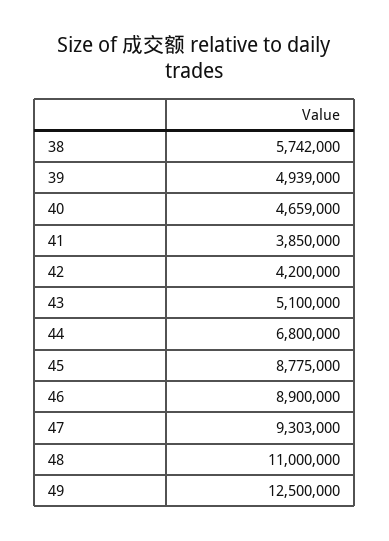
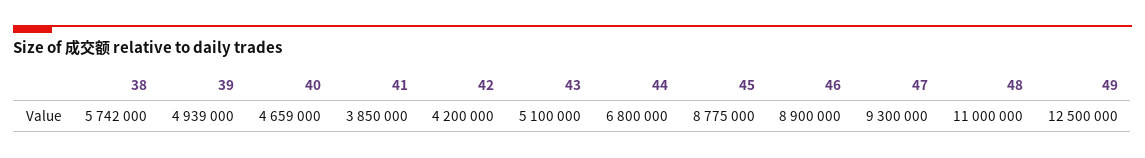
47: 9303000 -> 9300000

